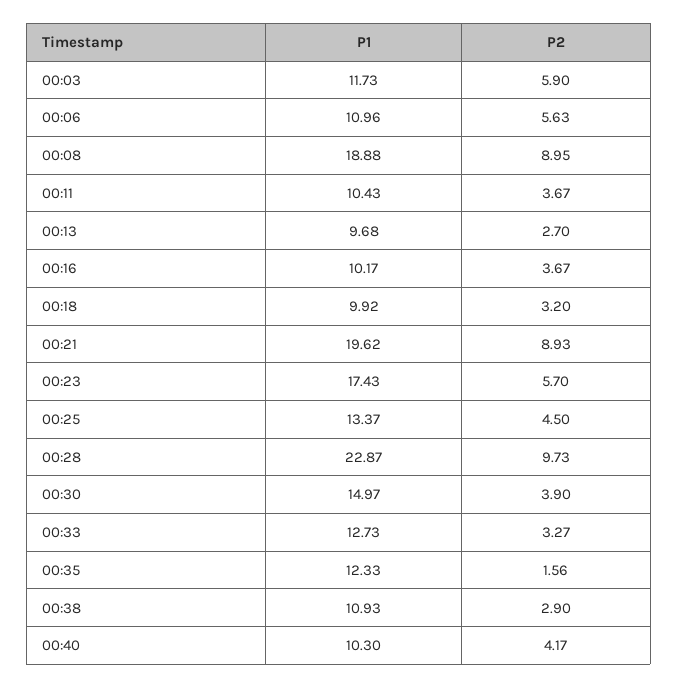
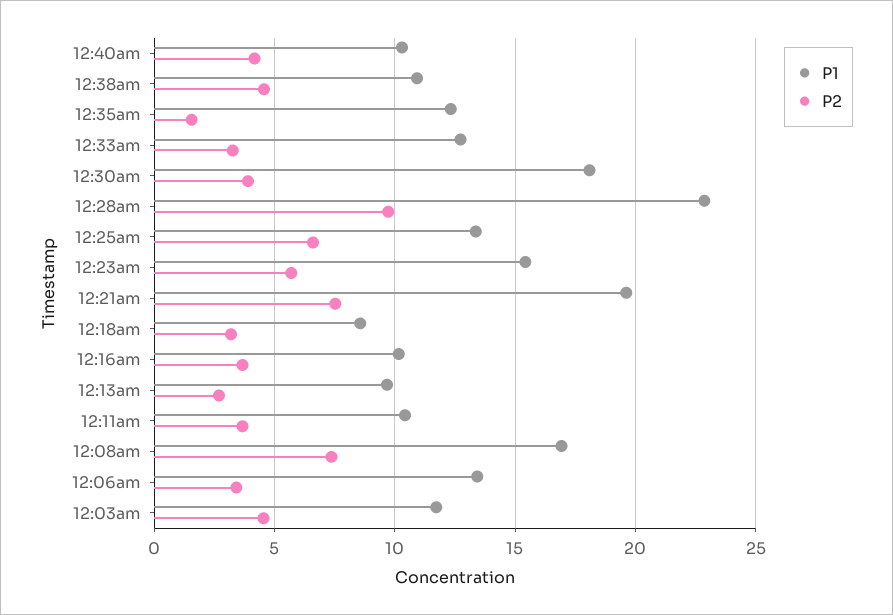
P2, 00:03: 5.9 -> 4.5
P1, 00:06: 10.96 -> 13.5
P2, 00:06: 5.63 -> 3.5
P1, 00:08: 18.88 -> 17
P2, 00:08: 8.95 -> 7.5
P1, 00:18: 9.92 -> 8.5
P2, 00:21: 8.93 -> 7.5
P1, 00:23: 17.43 -> 15.5
P2, 00:25: 4.5 -> 6.5
P1, 00:30: 14.97 -> 18
P2, 00:38: 2.9 -> 4.5

